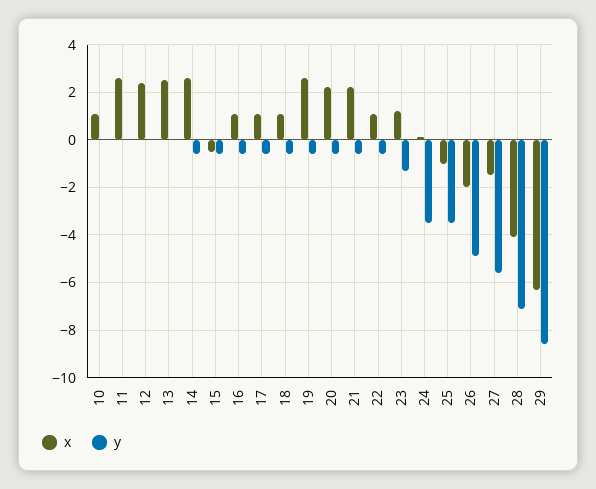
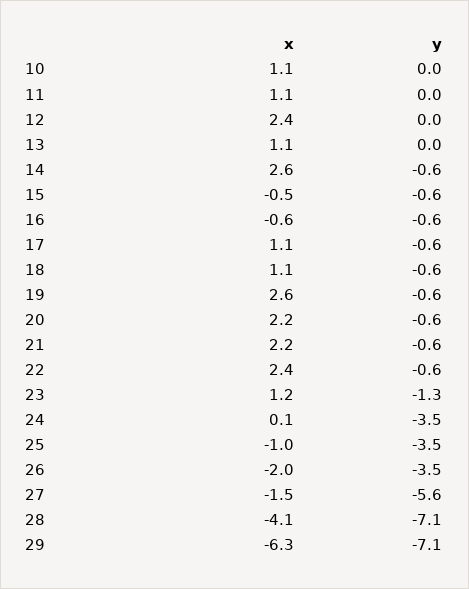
x, 11: 2.5 -> 1.1
x, 13: 2.5 -> 1.1
x, 16: 1 -> -0.6
x, 22: 1 -> 2.4
y, 26: -5 -> -3.5
y, 29: -8.5 -> -7.1

